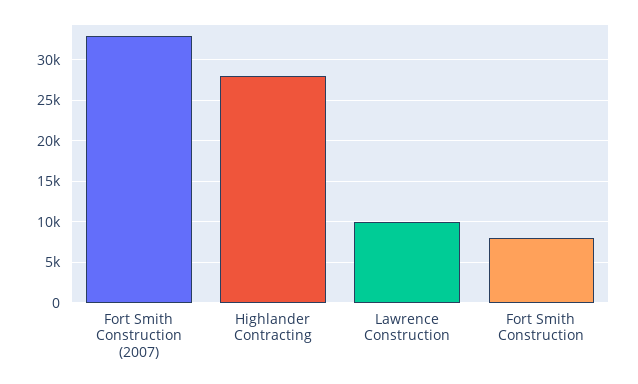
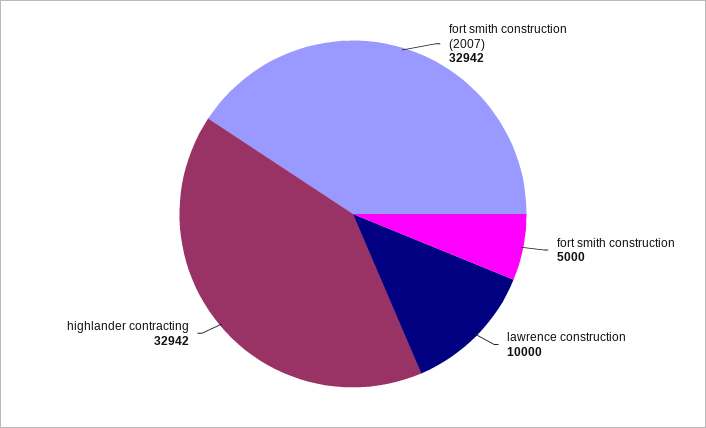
Highlander Contracting: 28000 -> 32942
Fort Smith Construction: 8000 -> 5000

